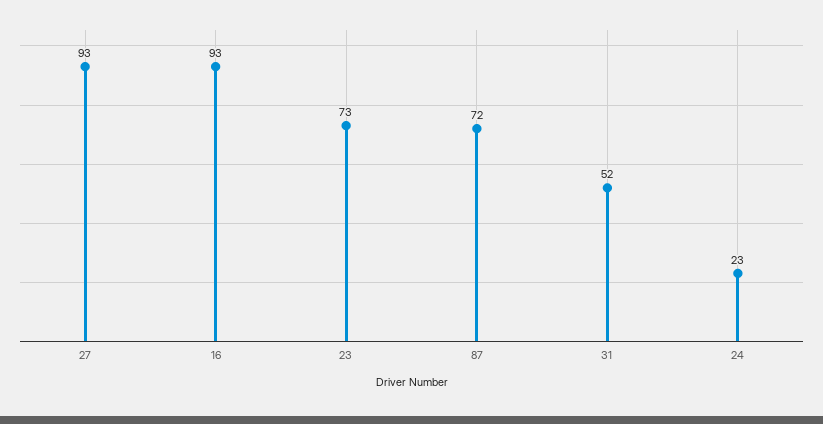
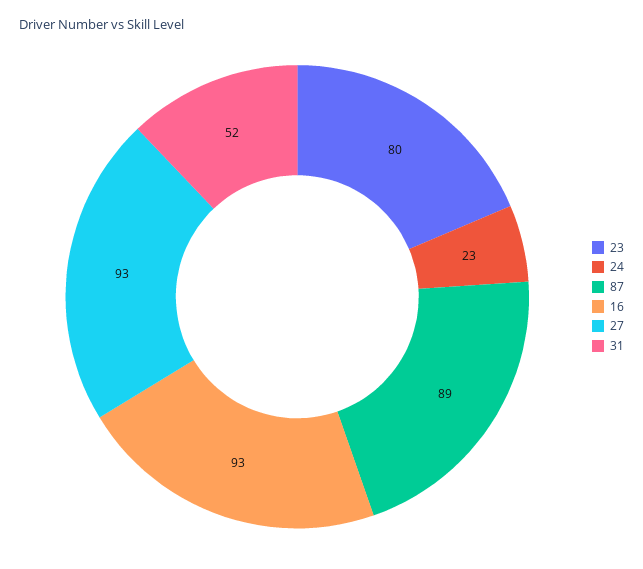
23: 73 -> 80
87: 72 -> 89

